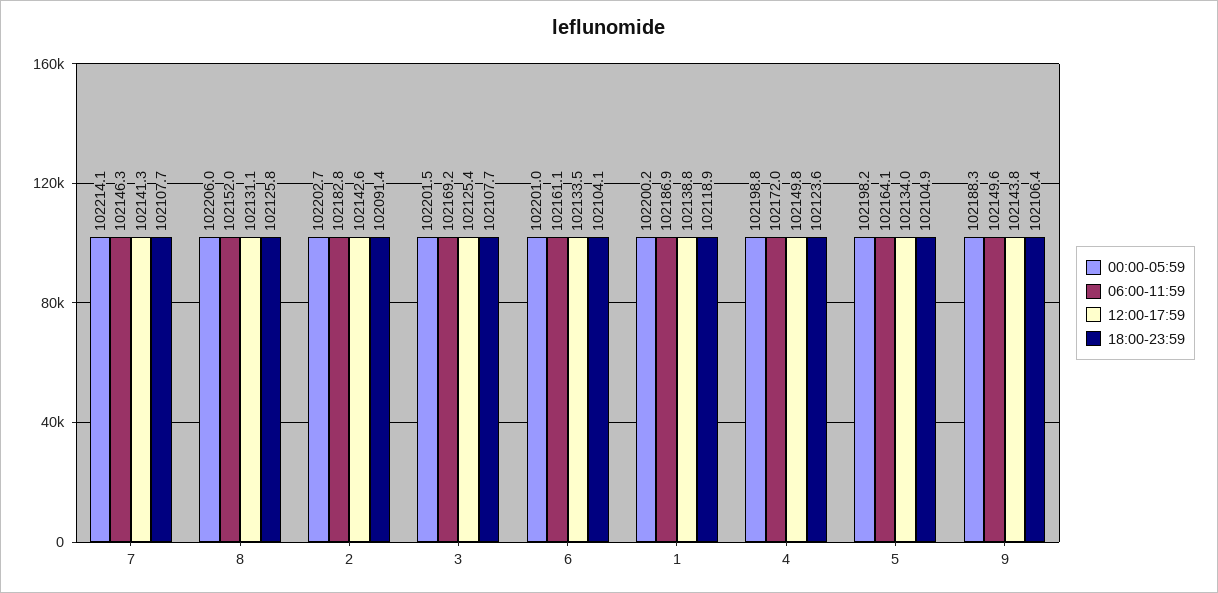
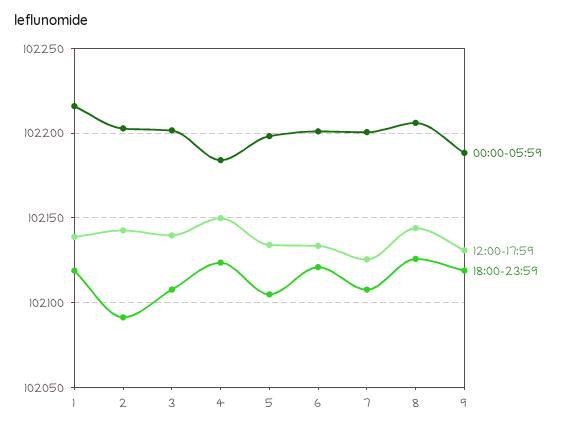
00:00-05:59, 7: 102214.1 -> 102200
06:00-11:59, 7: 102146.3 -> none
12:00-17:59, 7: 102141.3 -> 102125
06:00-11:59, 8: 102152 -> none
12:00-17:59, 8: 102131.1 -> 102145
06:00-11:59, 2: 102182.8 -> none
06:00-11:59, 3: 102169.2 -> none
12:00-17:59, 3: 102125.4 -> 102140
06:00-11:59, 6: 102161.1 -> none
18:00-23:59, 6: 102104.1 -> 102120
00:00-05:59, 1: 102200.2 -> 102215
06:00-11:59, 1: 102186.9 -> none
00:00-05:59, 4: 102198.8 -> 102185
06:00-11:59, 4: 102172 -> none
06:00-11:59, 5: 102164.1 -> none
06:00-11:59, 9: 102149.6 -> none
12:00-17:59, 9: 102143.8 -> 102130
18:00-23:59, 9: 102106.4 -> 102120

